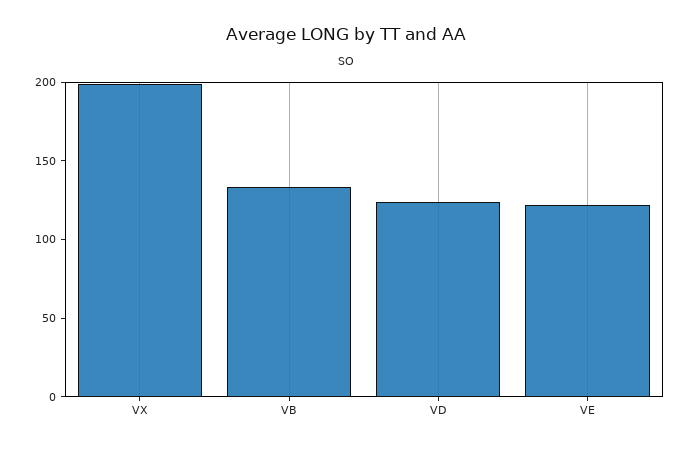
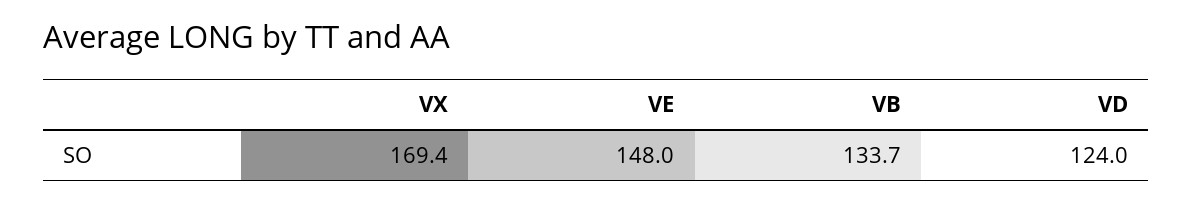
VX: 200 -> 169.4
VE: 120 -> 148

